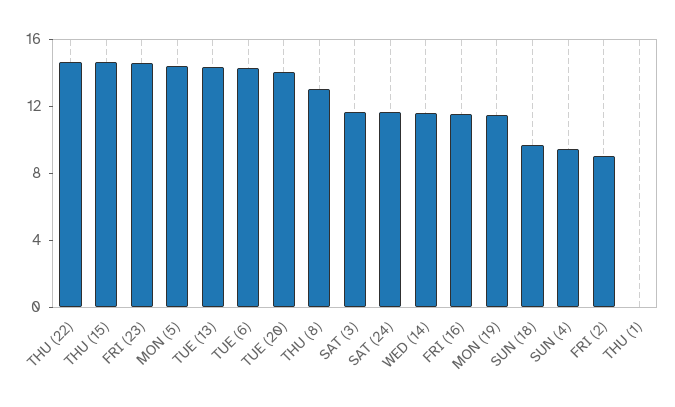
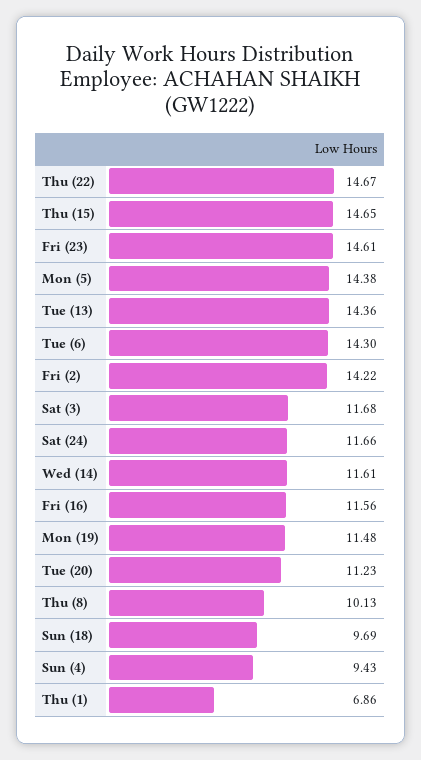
TUE (20): 14 -> 11.23
THU (8): 13 -> 10.13
FRI (2): 9 -> 14.22
THU (1): 0 -> 6.86

